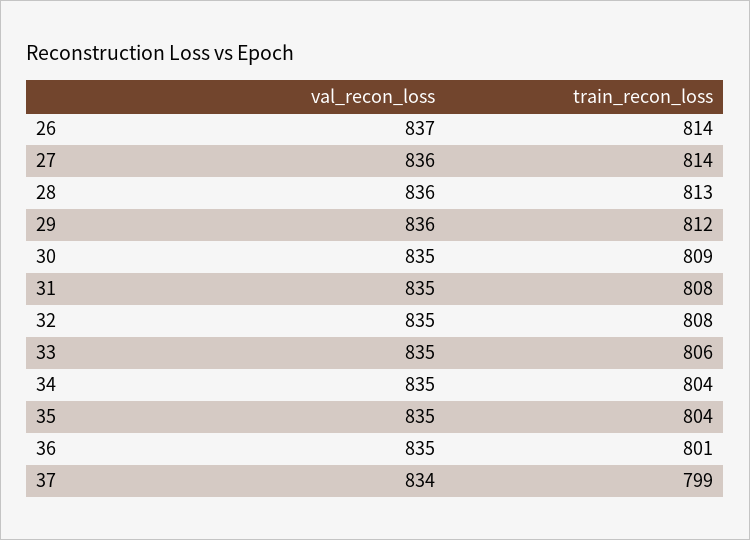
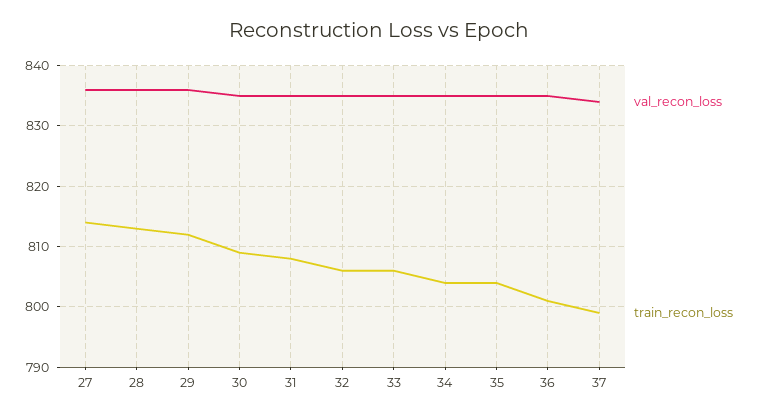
val_recon_loss, 26: 837 -> none
train_recon_loss, 26: 814 -> none
train_recon_loss, 32: 808 -> 806

